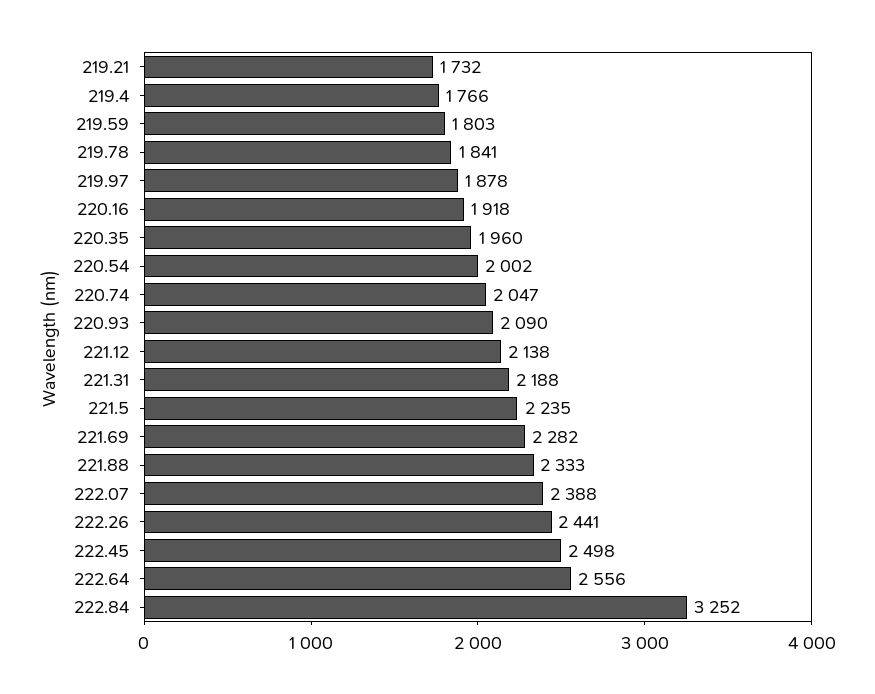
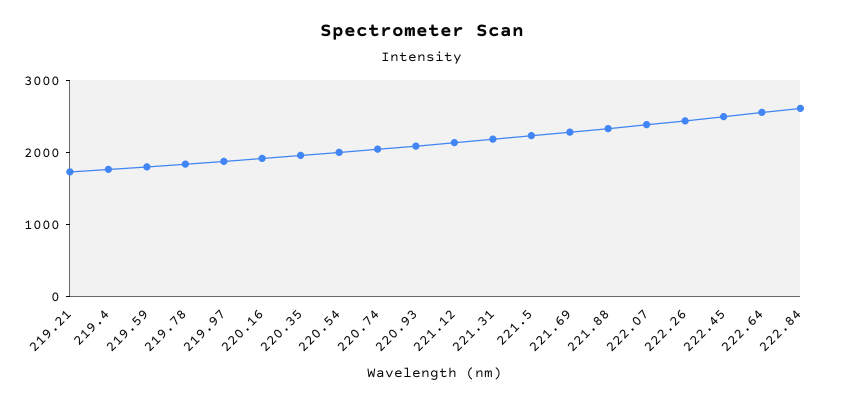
222.84: 3252 -> 2600

